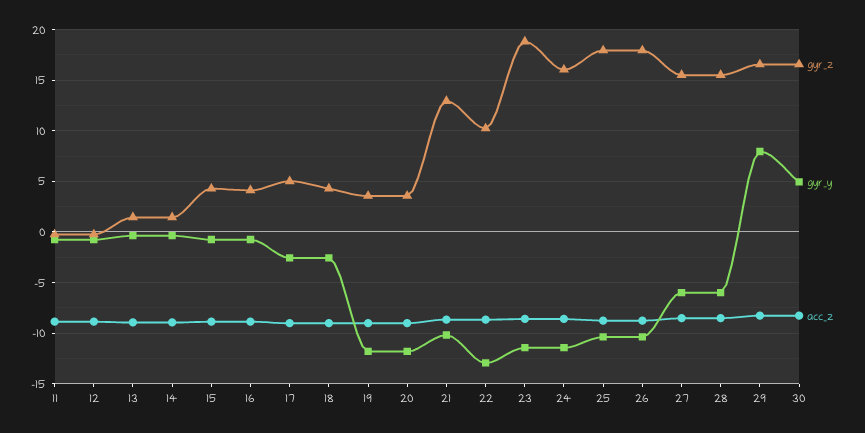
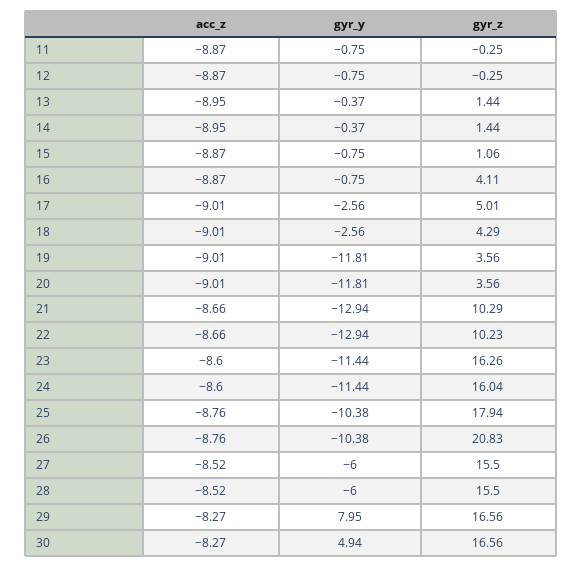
gyr_z, 15: 4 -> 1.06
gyr_z, 21: 13 -> 10.29
gyr_y, 21: -10 -> -12.94
gyr_z, 23: 19 -> 16.26
gyr_z, 26: 18 -> 20.83

